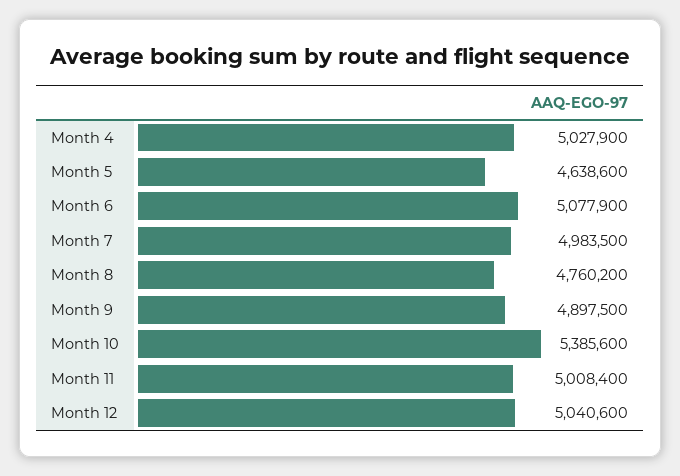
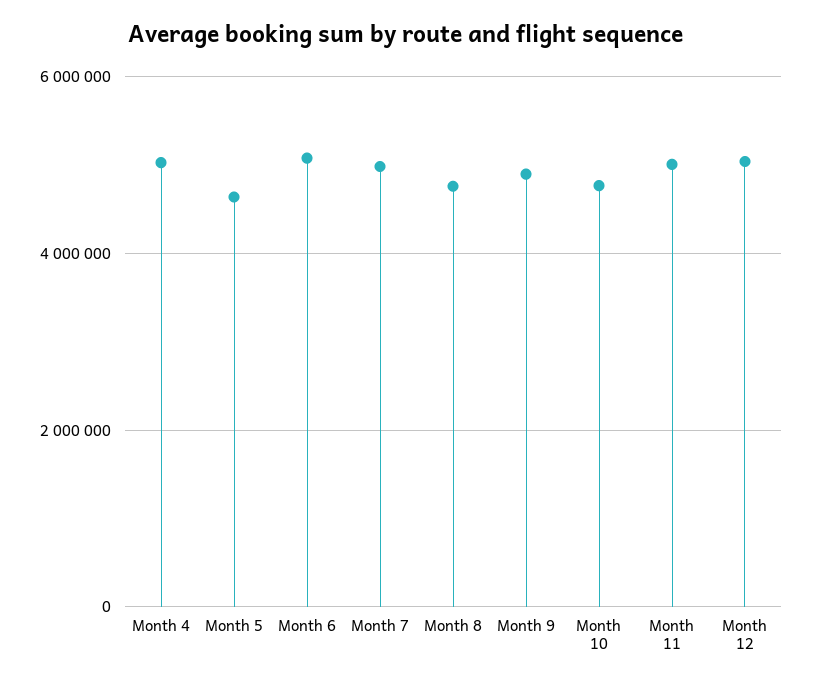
Month 10: 5385600 -> 4800000

